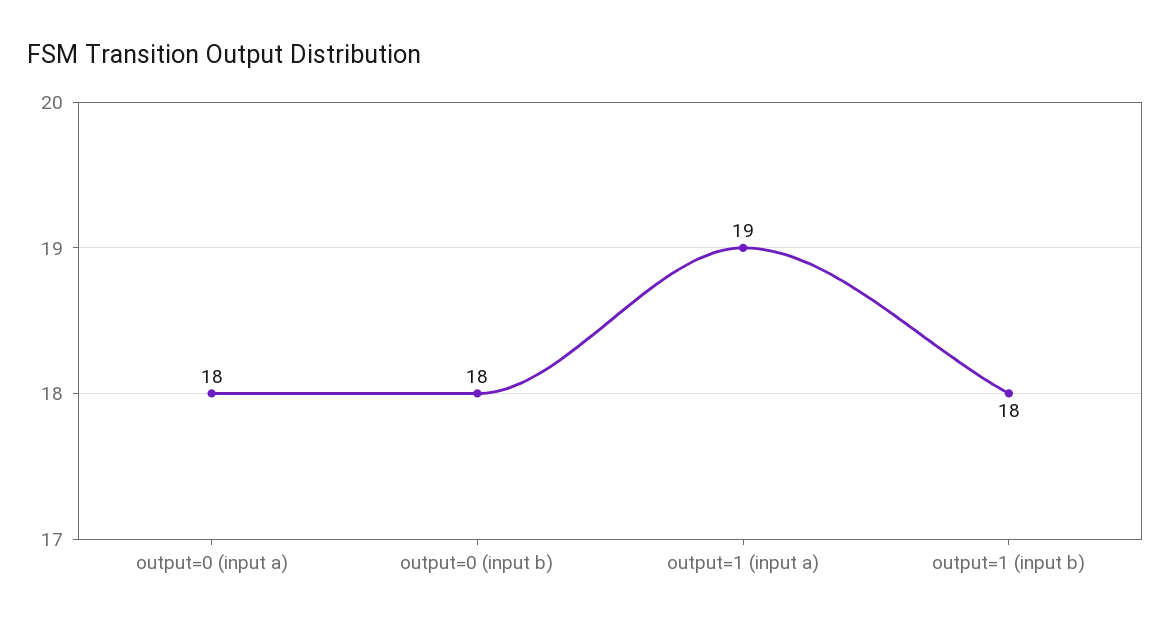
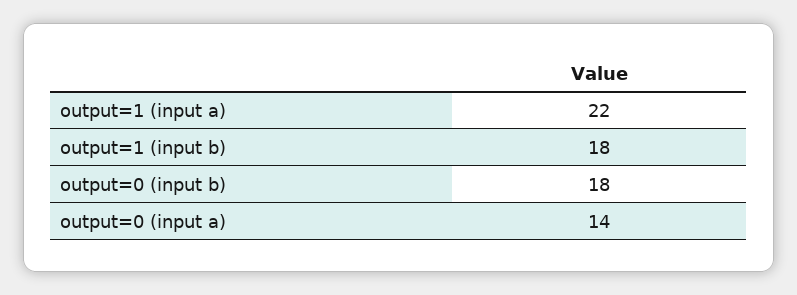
output=0 (input a): 18 -> 14
output=1 (input a): 19 -> 22

